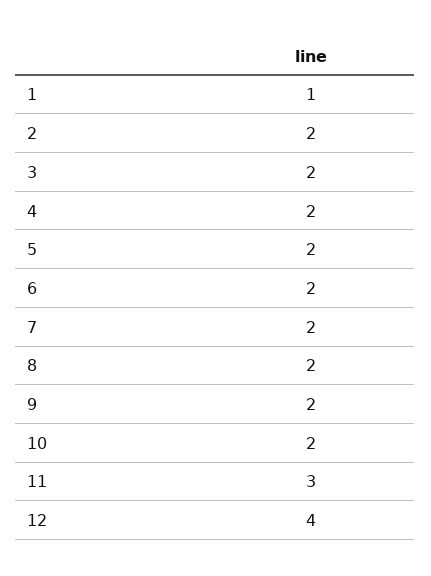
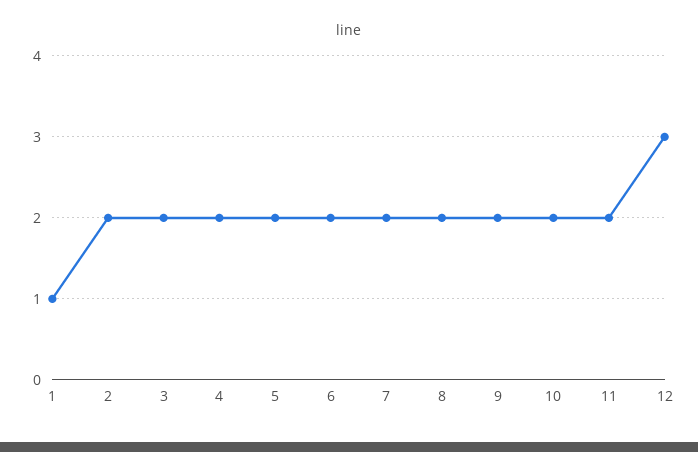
11: 3 -> 2
12: 4 -> 3

